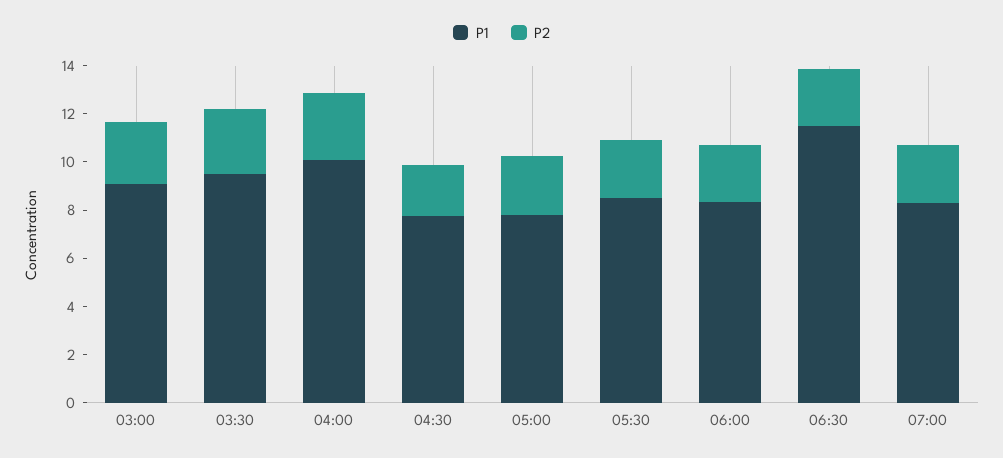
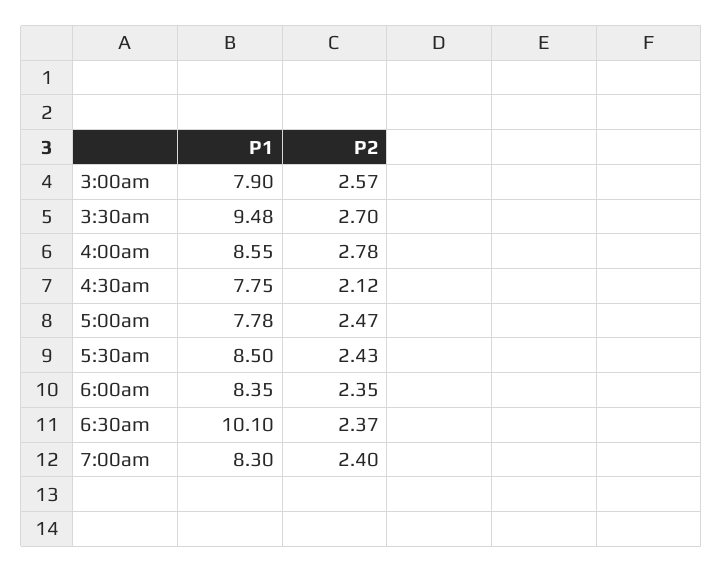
P1, 03:00: 9 -> 7.9
P1, 04:00: 10 -> 8.55
P1, 06:30: 11.5 -> 10.1

